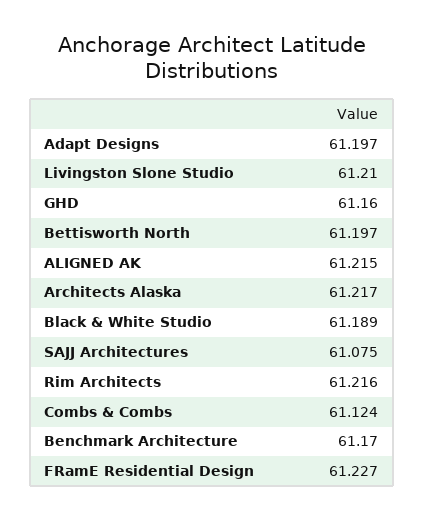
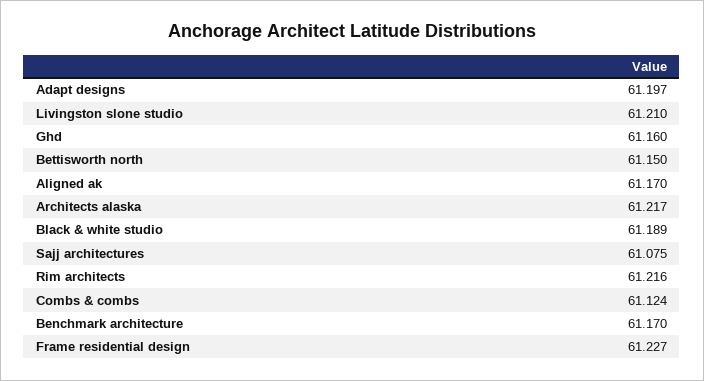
Bettisworth North: 61.197 -> 61.15
ALIGNED AK: 61.215 -> 61.17

